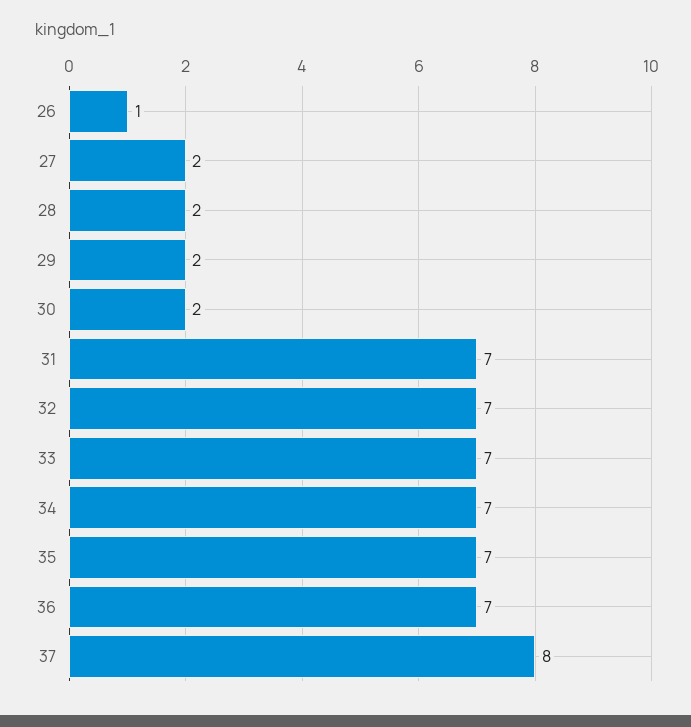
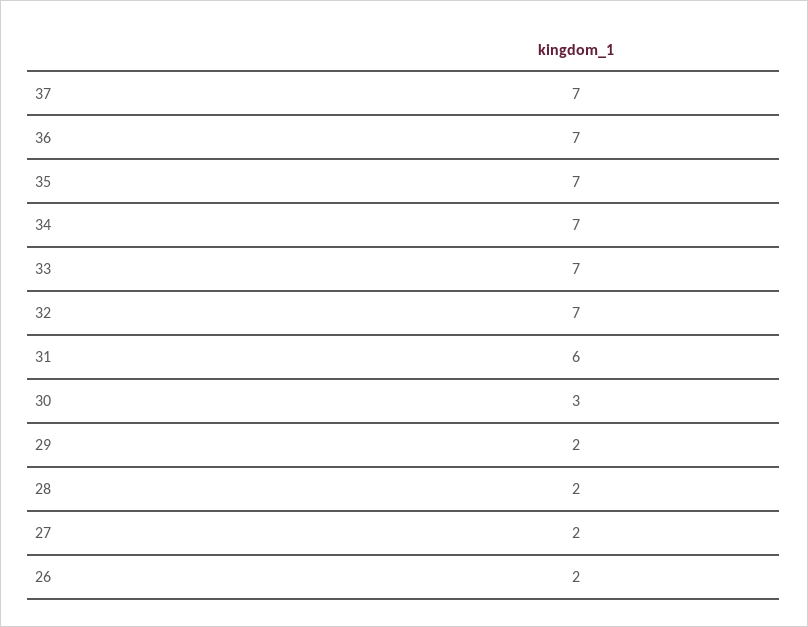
26: 1 -> 2
30: 2 -> 3
31: 7 -> 6
37: 8 -> 7

